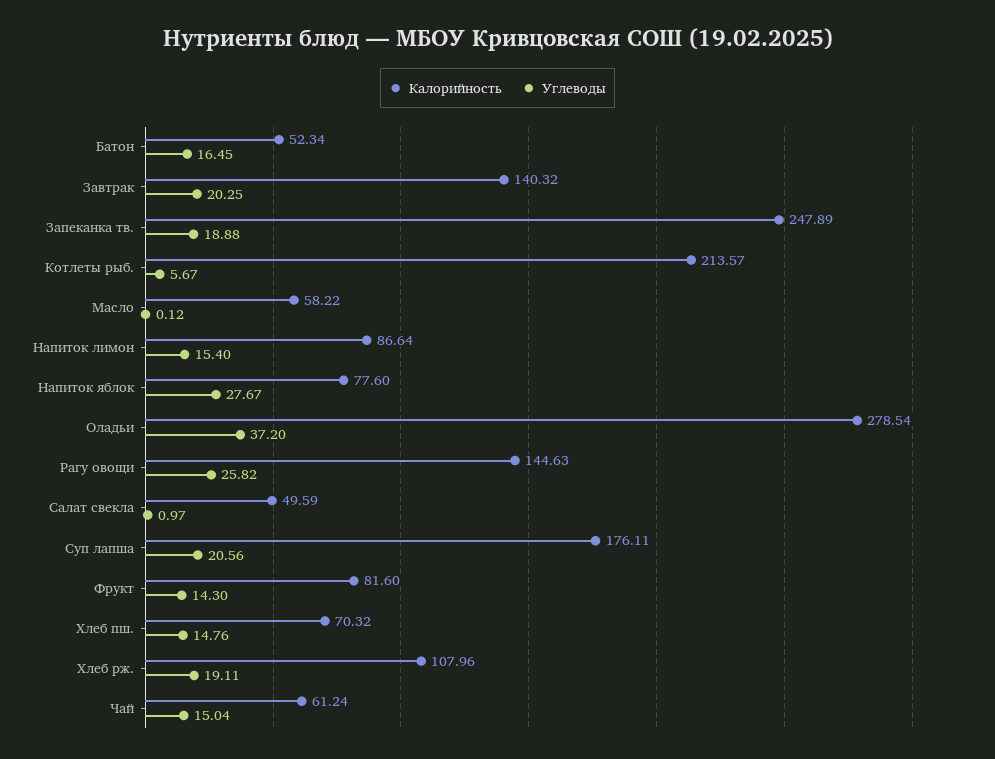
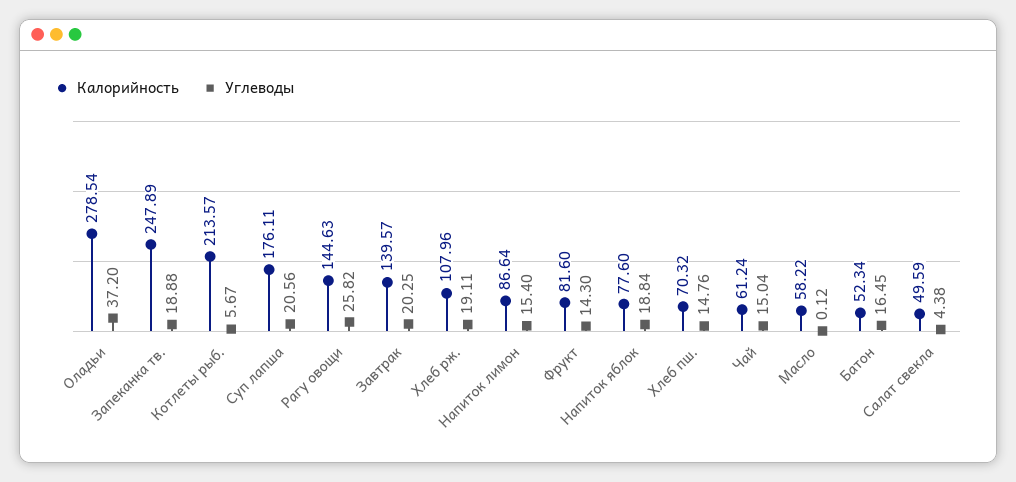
Калорийность, Завтрак: 140.32 -> 139.57
Углеводы, Напиток яблок: 27.67 -> 18.84
Углеводы, Салат свекла: 0.97 -> 4.38

